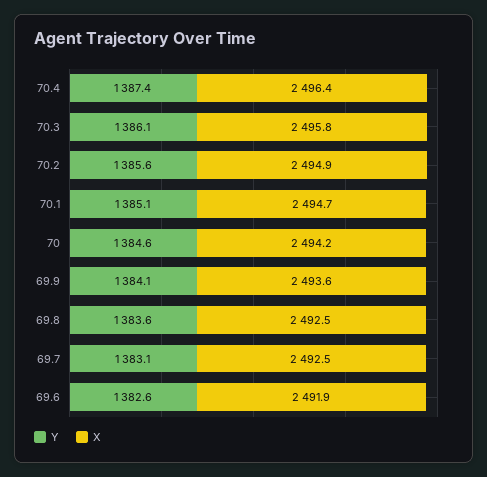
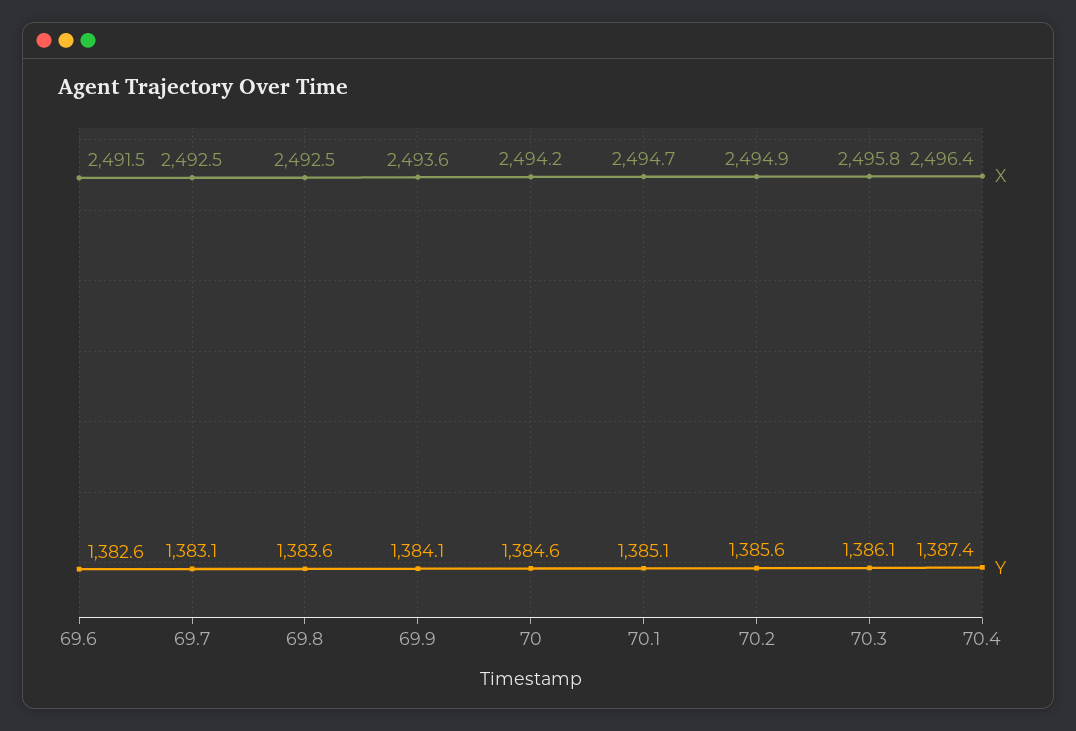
X, 69.6: 2491.9 -> 2491.5

